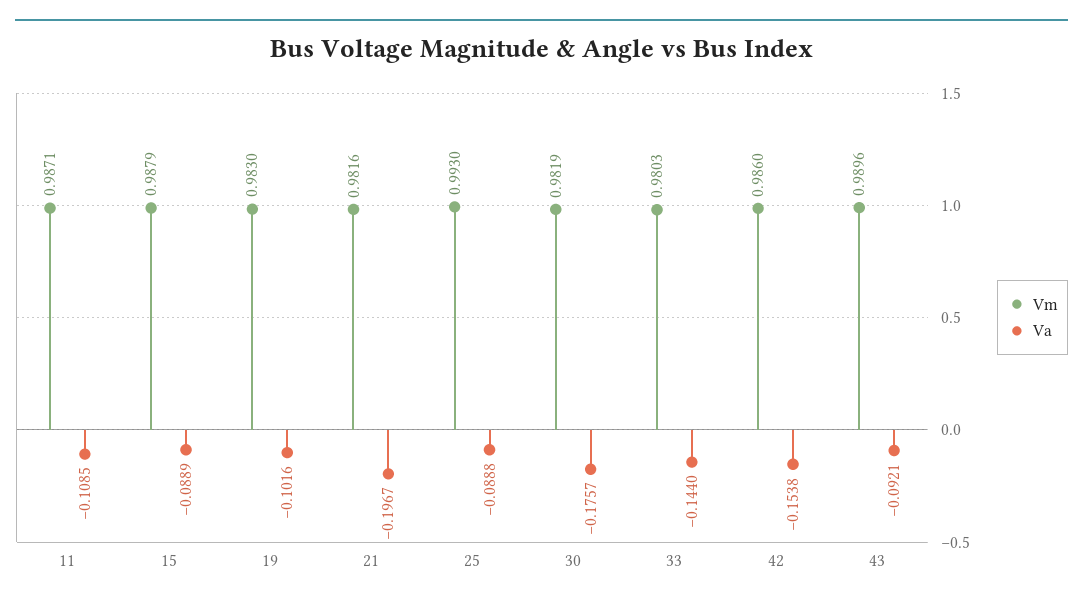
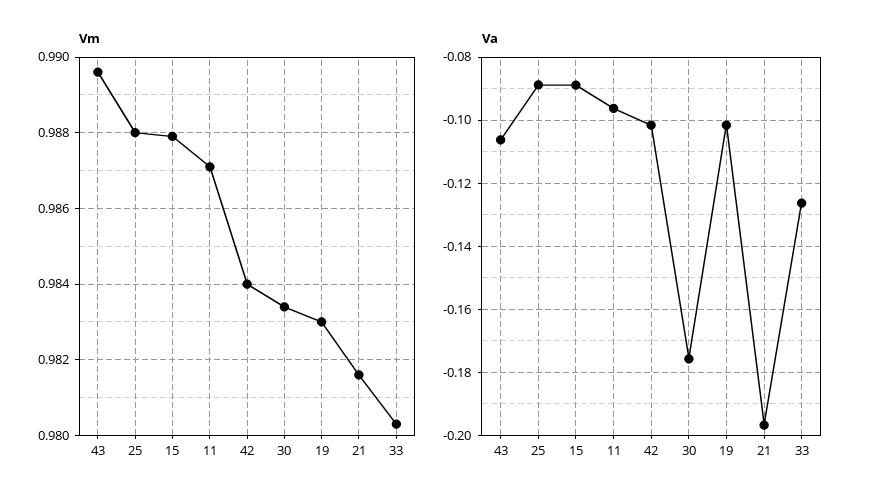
Va, 11: -0.1085 -> -0.096
Vm, 25: 0.993 -> 0.988
Vm, 30: 0.9819 -> 0.9835
Va, 33: -0.144 -> -0.126
Vm, 42: 0.986 -> 0.984
Va, 42: -0.1538 -> -0.102
Va, 43: -0.0921 -> -0.106

